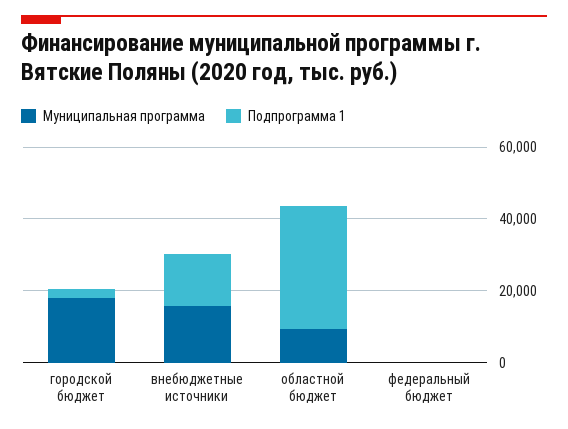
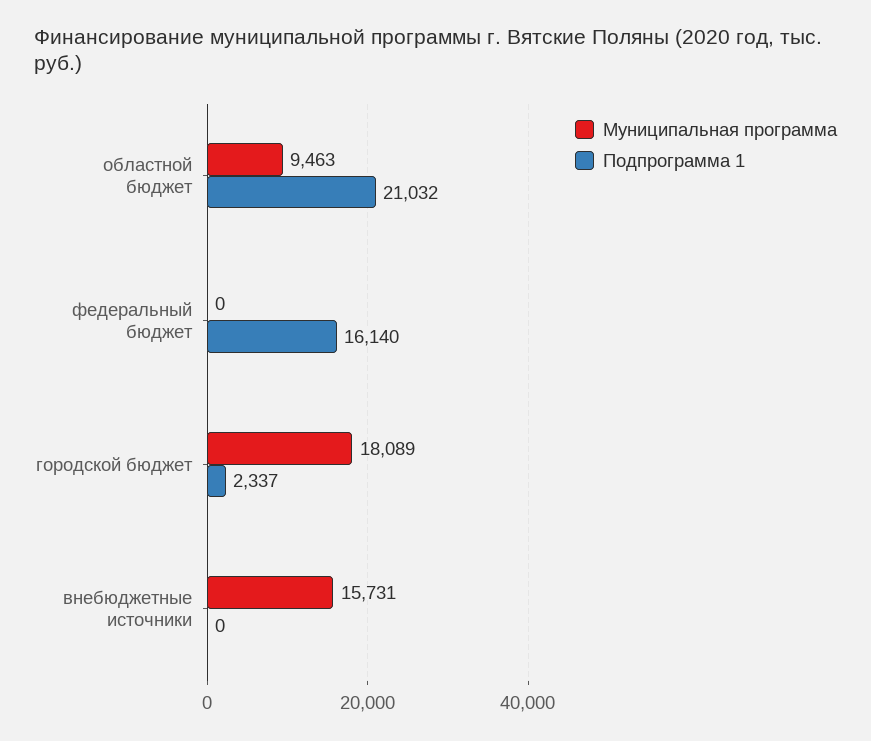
Подпрограмма 1, внебюджетные источники: 15000 -> 0
Подпрограмма 1, областной бюджет: 35000 -> 21032
Подпрограмма 1, федеральный бюджет: 0 -> 16140

